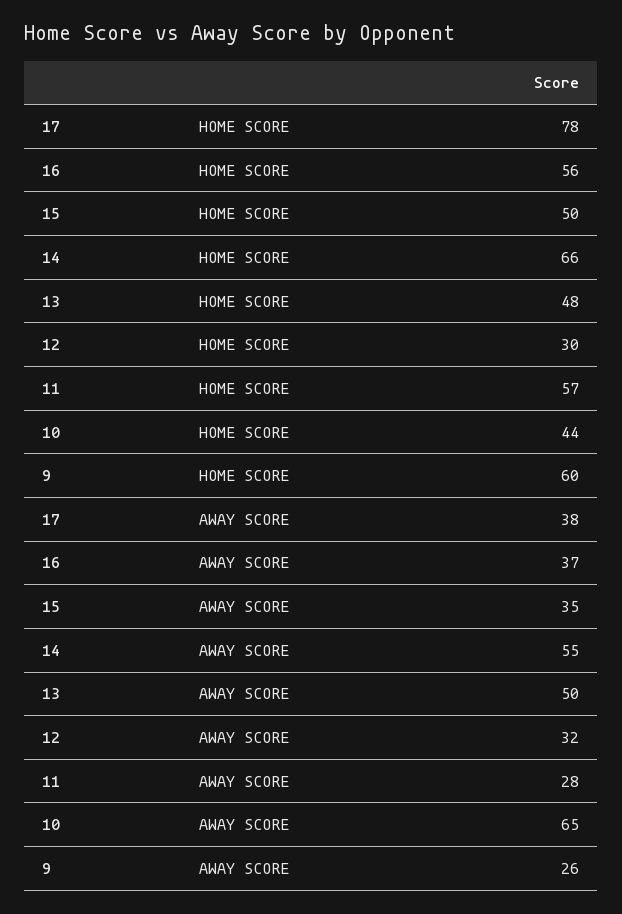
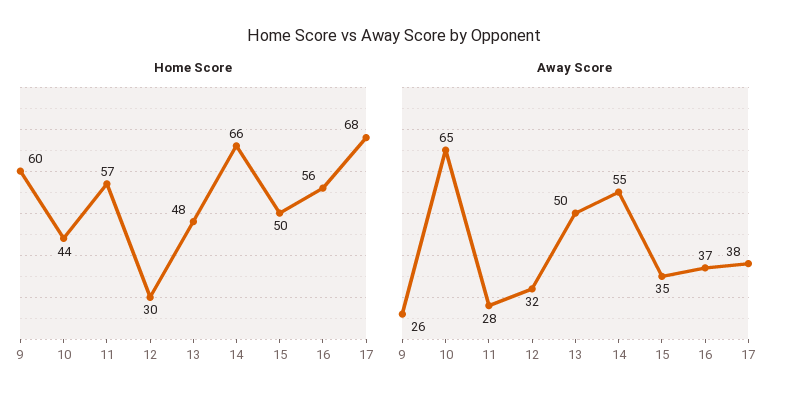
HOME SCORE, 17: 78 -> 68

